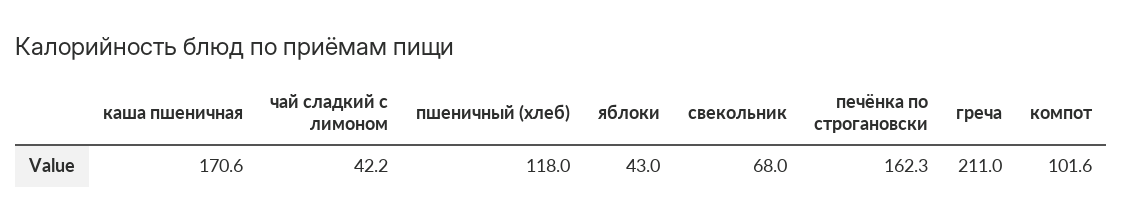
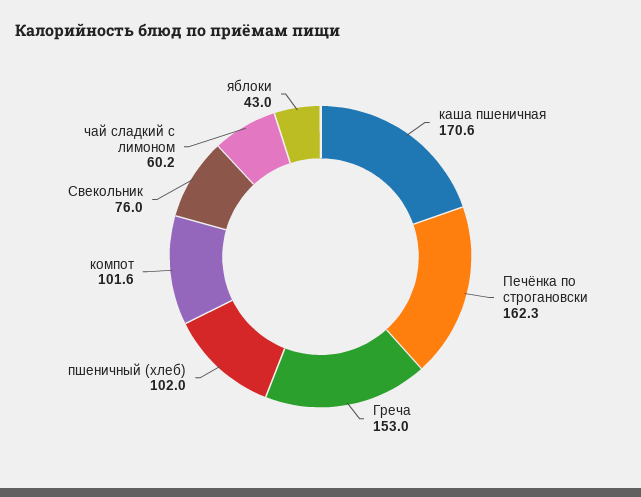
чай сладкий с лимоном: 42.2 -> 60.2
пшеничный (хлеб): 118 -> 102
свекольник: 68 -> 76
греча: 211 -> 153

